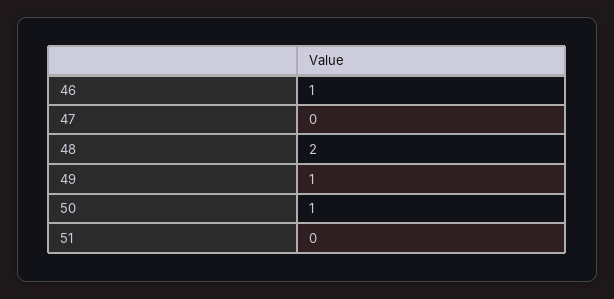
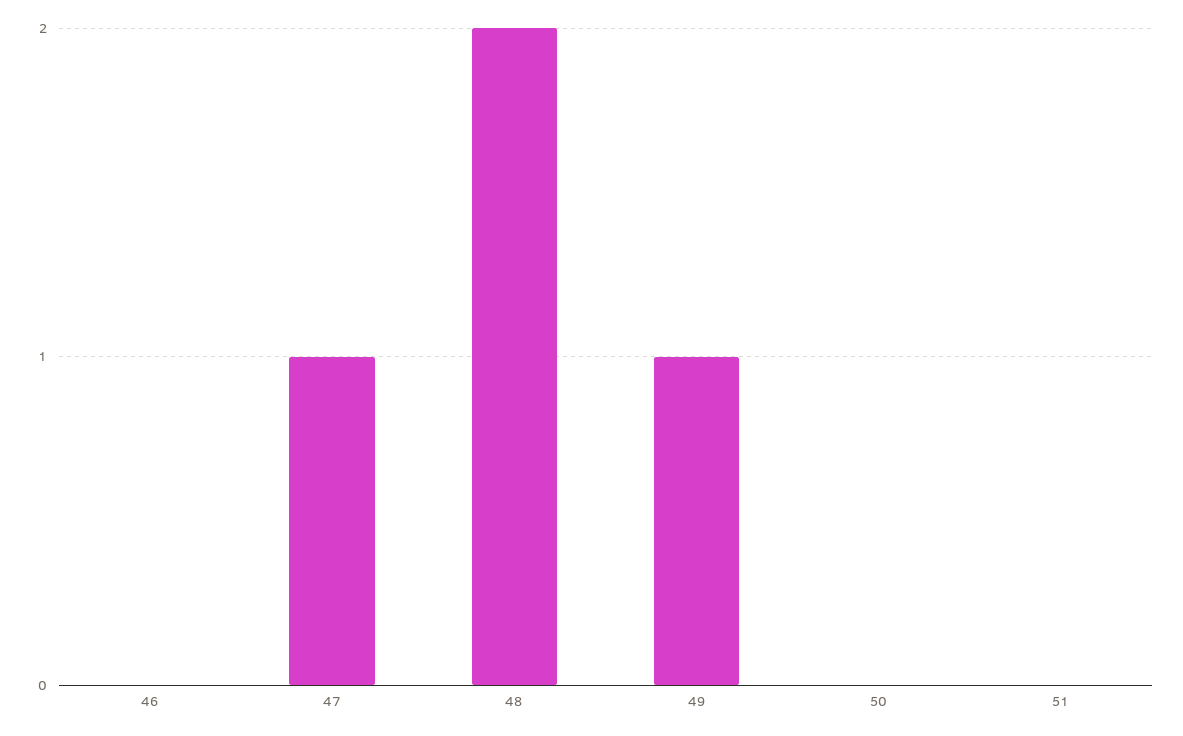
46: 1 -> 0
47: 0 -> 1
50: 1 -> 0

